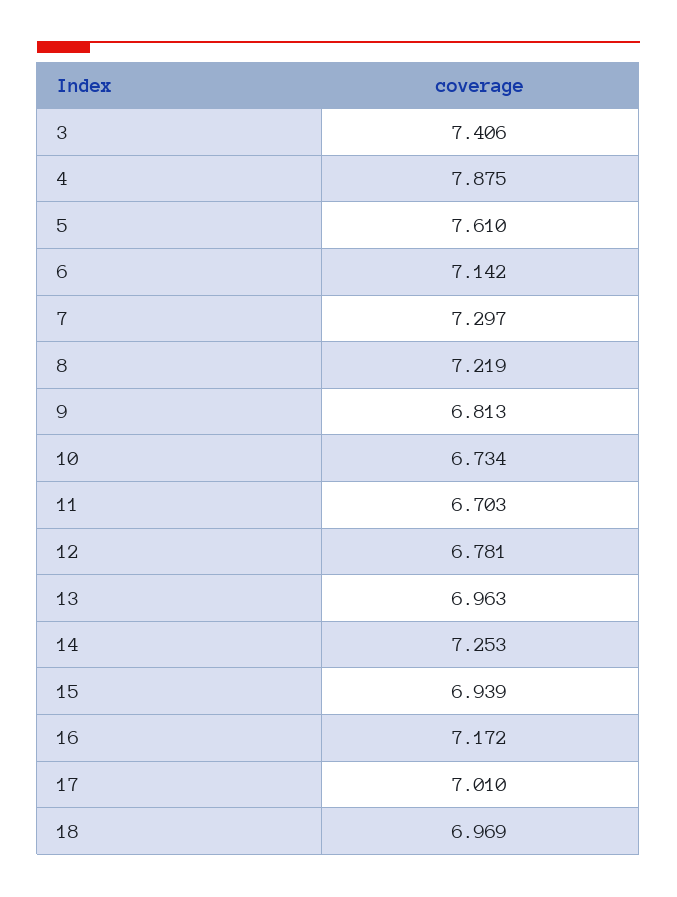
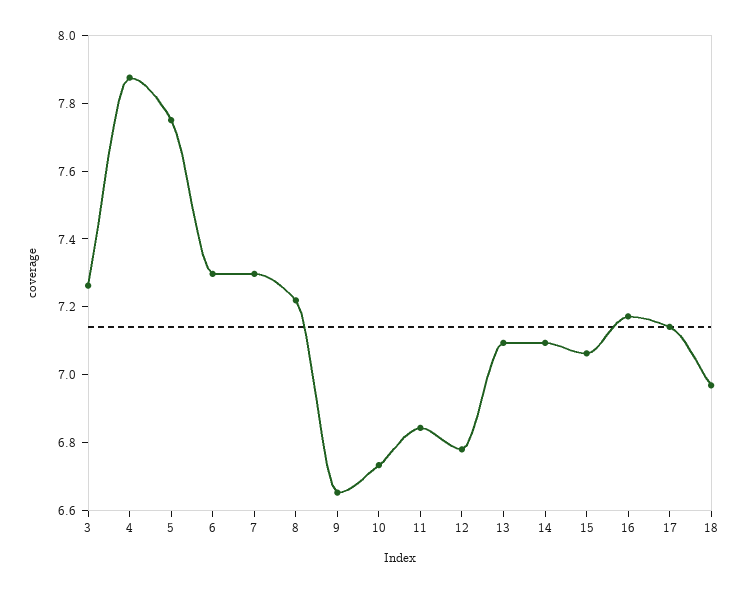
3: 7.406 -> 7.25
5: 7.61 -> 7.75
6: 7.142 -> 7.3
9: 6.813 -> 6.65
11: 6.703 -> 6.85
13: 6.963 -> 7.1
14: 7.253 -> 7.1
15: 6.939 -> 7.05
17: 7.01 -> 7.15

